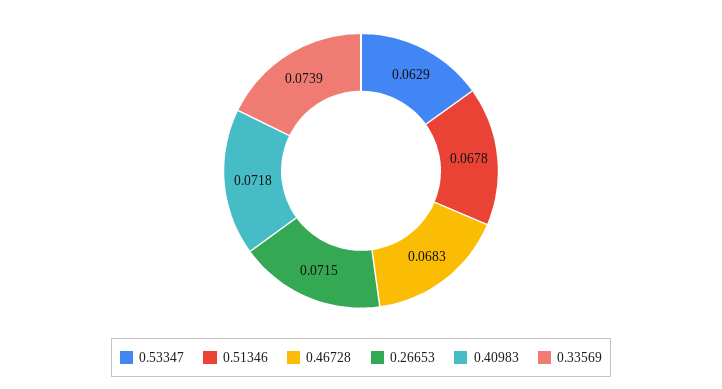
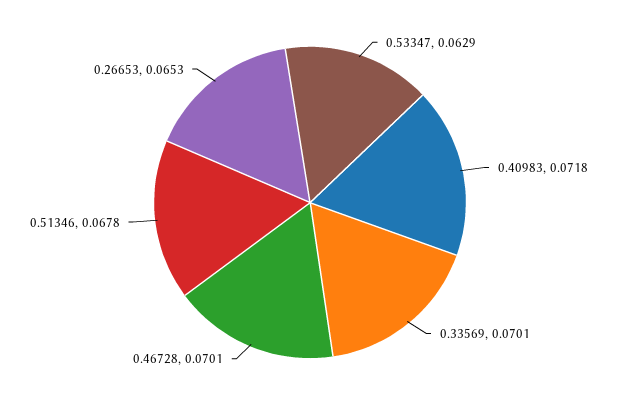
0.46728: 0.0683 -> 0.0701
0.26653: 0.0715 -> 0.0653
0.33569: 0.0739 -> 0.0701

